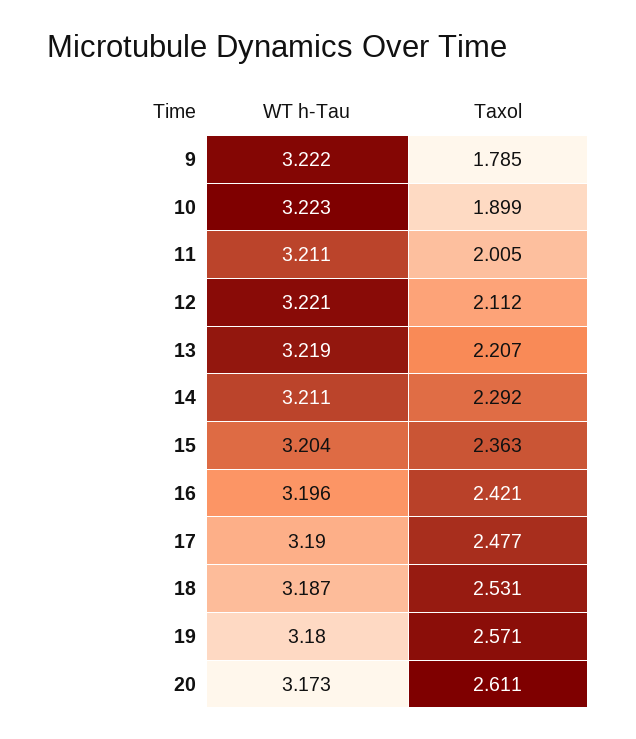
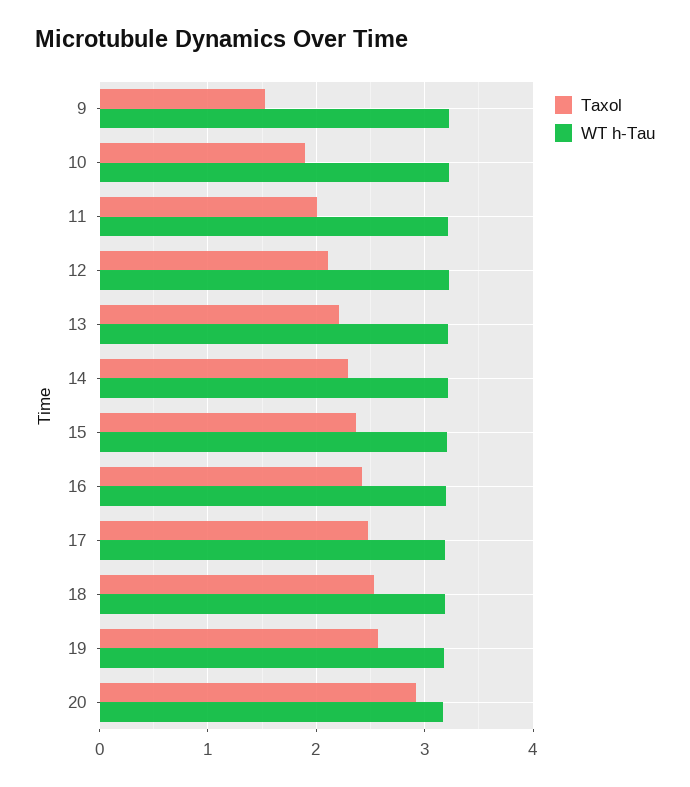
Taxol, 9: 1.785 -> 1.5
Taxol, 20: 2.611 -> 2.9

